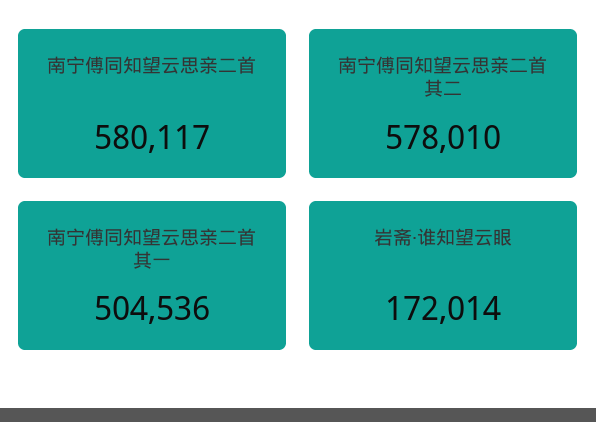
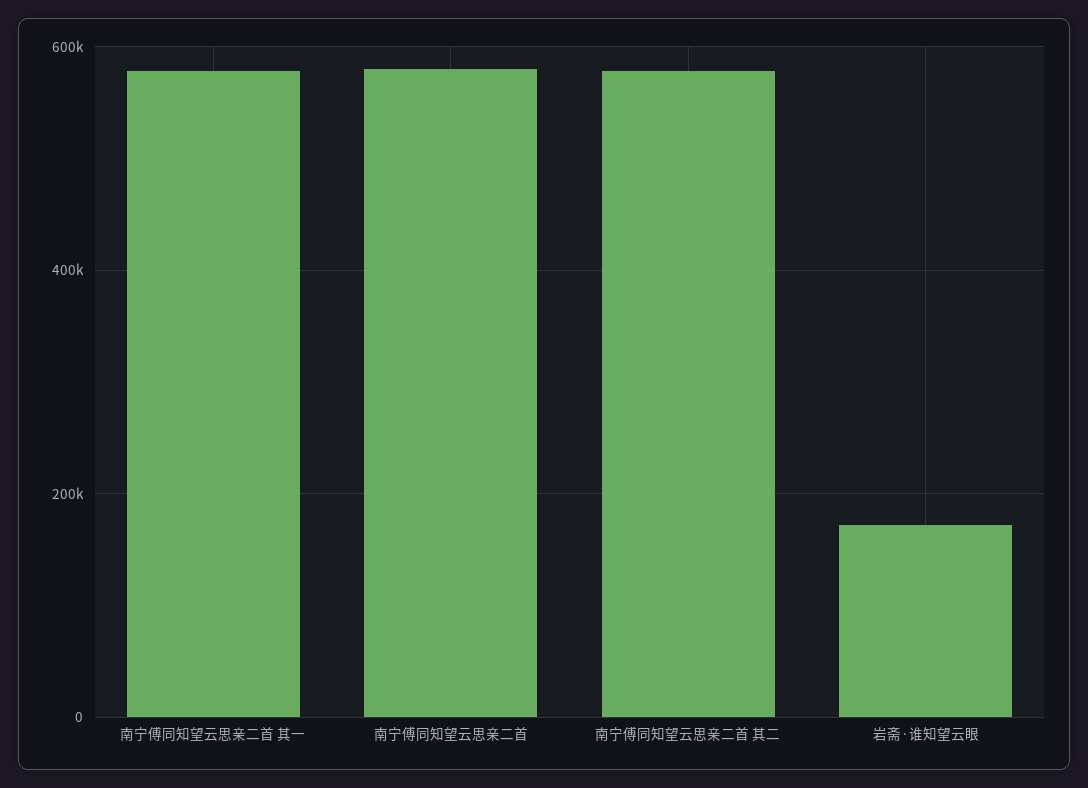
南宁傅同知望云思亲二首 其一: 504536 -> 580000

